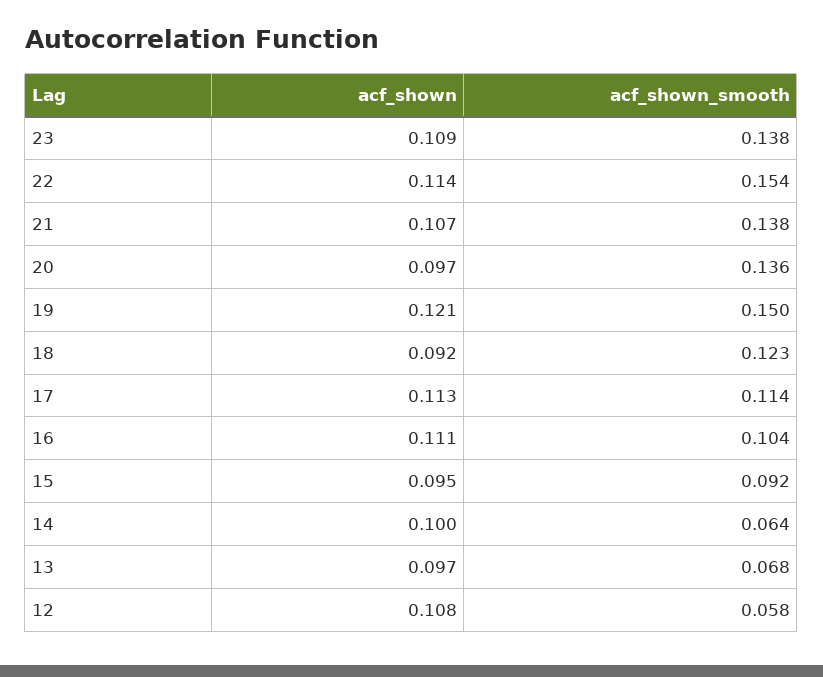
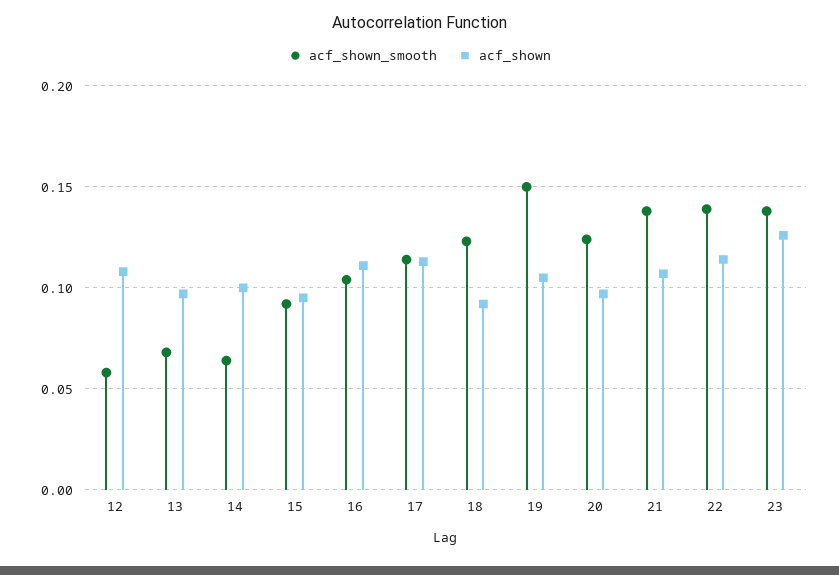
acf_shown, 23: 0.109 -> 0.125
acf_shown_smooth, 22: 0.154 -> 0.14
acf_shown_smooth, 20: 0.136 -> 0.125
acf_shown, 19: 0.121 -> 0.105

